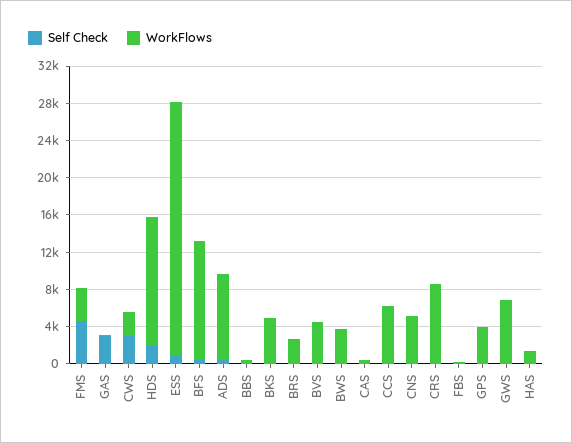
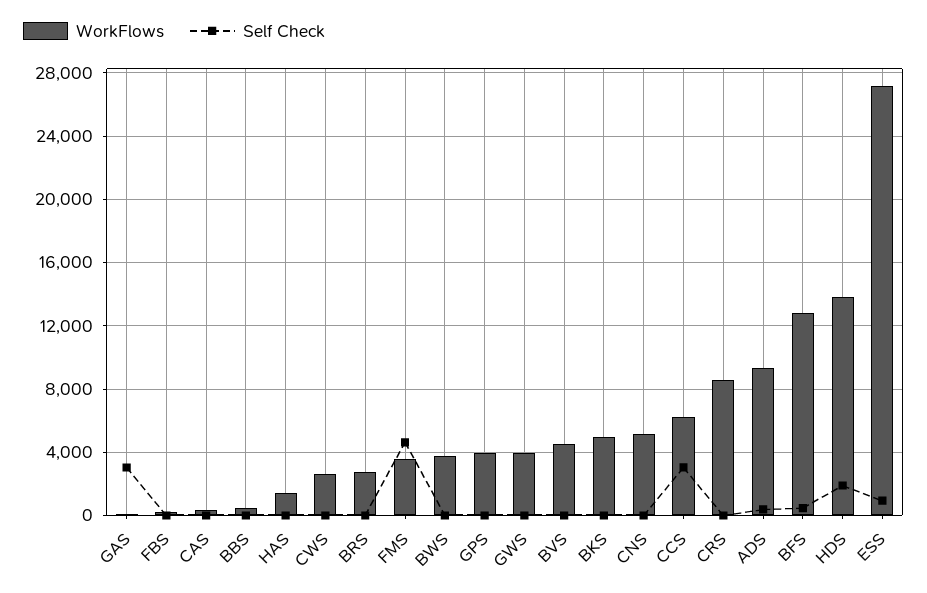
Self Check, CWS: 3000 -> 0
Self Check, CCS: 0 -> 3000
WorkFlows, GWS: 7000 -> 4000

